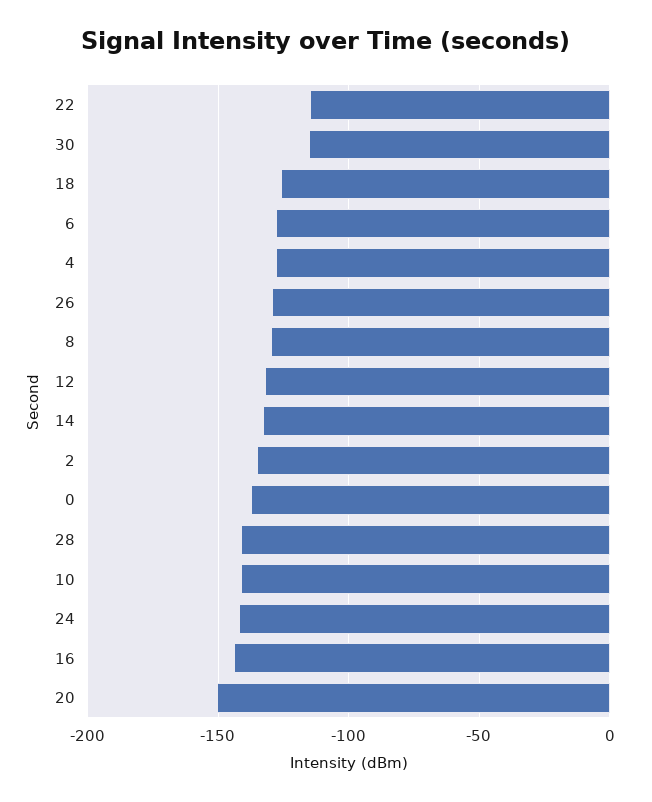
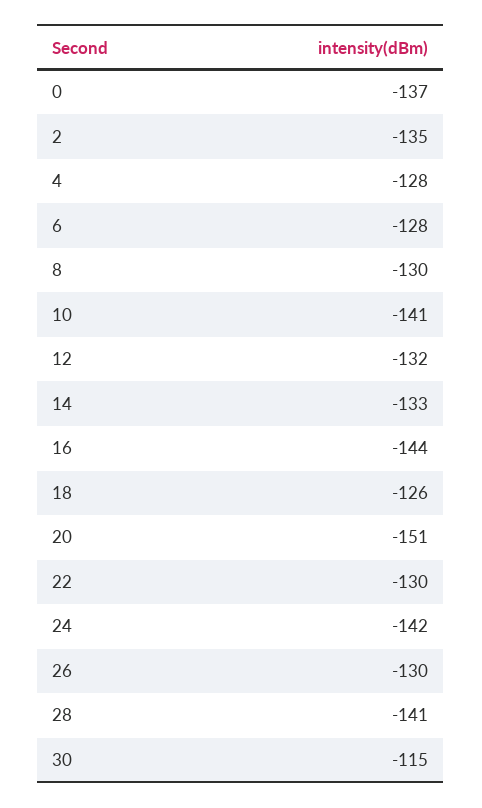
22: -115 -> -130

